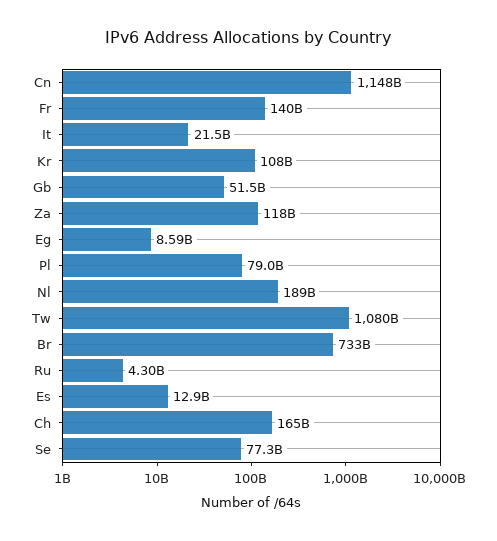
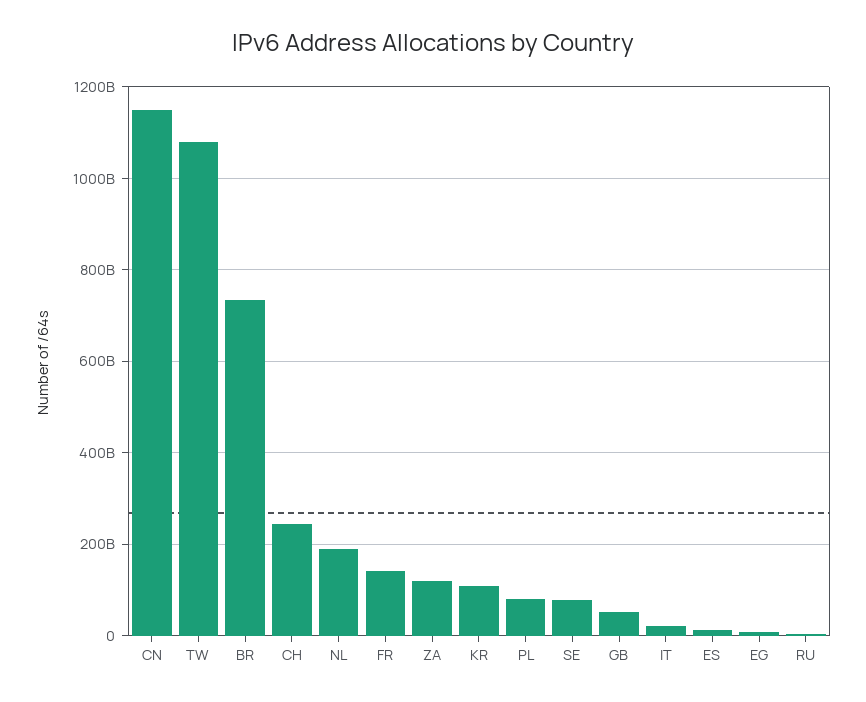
Ch: 165000000000 -> 240000000000

